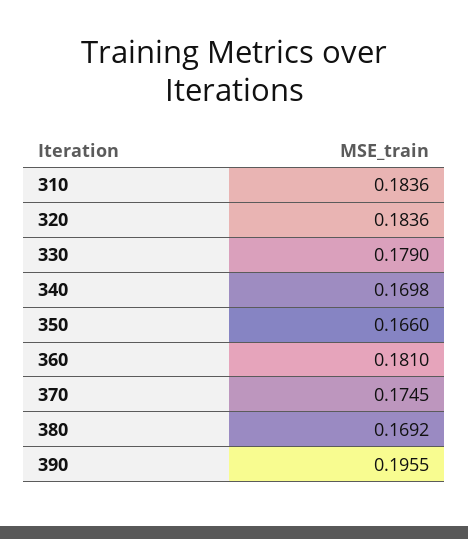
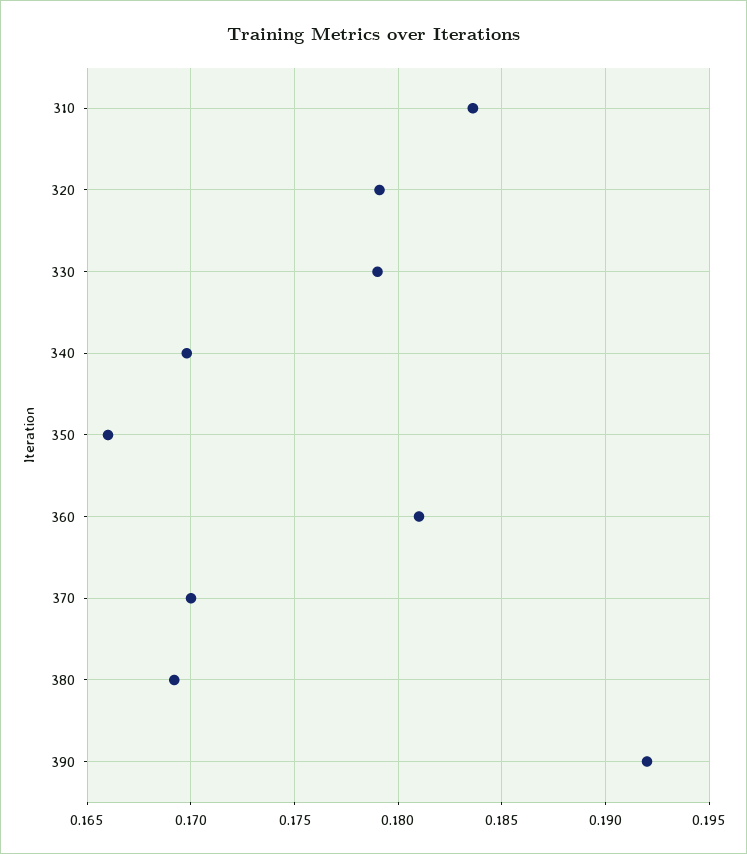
320: 0.1836 -> 0.179
370: 0.1745 -> 0.17
390: 0.1955 -> 0.192

